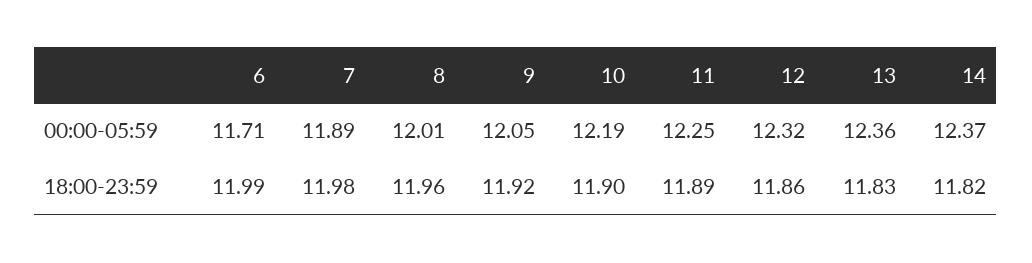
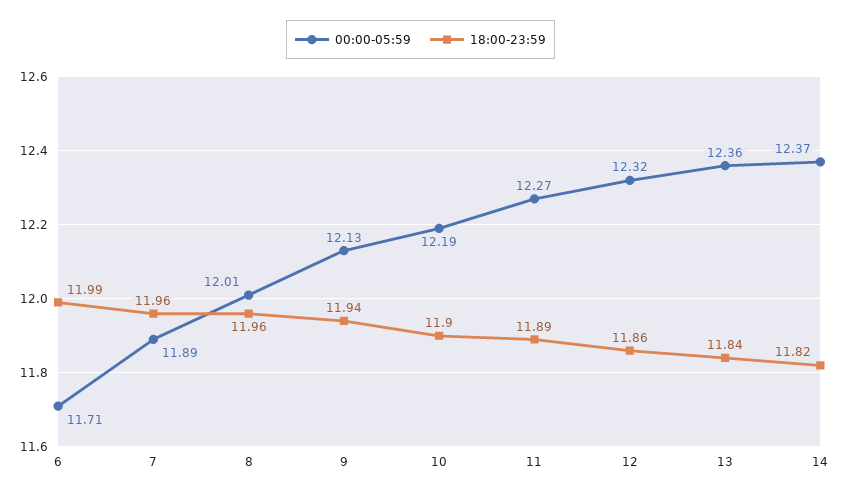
00:00-05:59, 9: 12.05 -> 12.13
00:00-05:59, 11: 12.25 -> 12.27
18:00-23:59, 7: 11.98 -> 11.96
18:00-23:59, 9: 11.92 -> 11.94
18:00-23:59, 13: 11.83 -> 11.84

